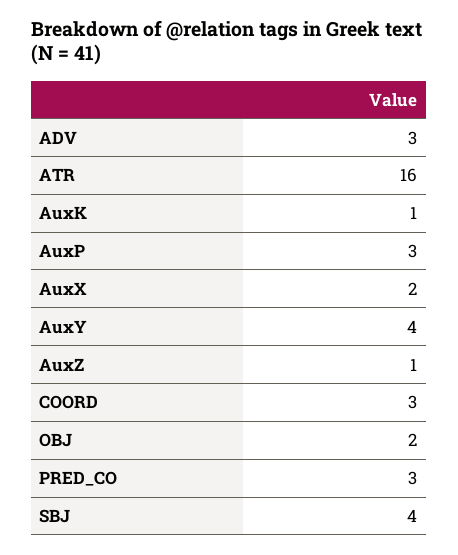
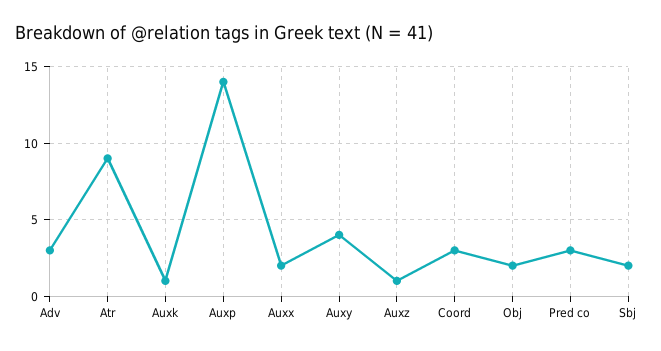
ATR: 16 -> 9
AuxP: 3 -> 14
SBJ: 4 -> 2

